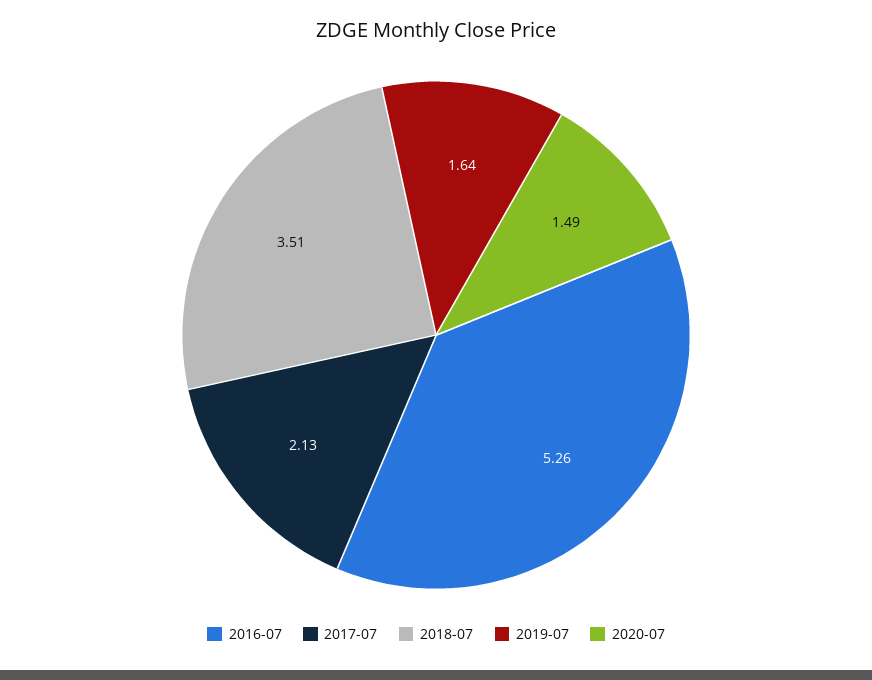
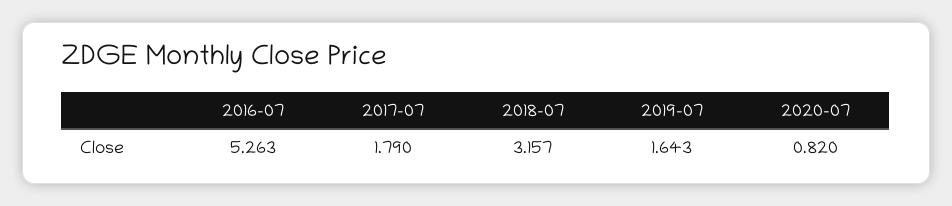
2017-07: 2.13 -> 1.79
2018-07: 3.51 -> 3.157
2020-07: 1.49 -> 0.82

